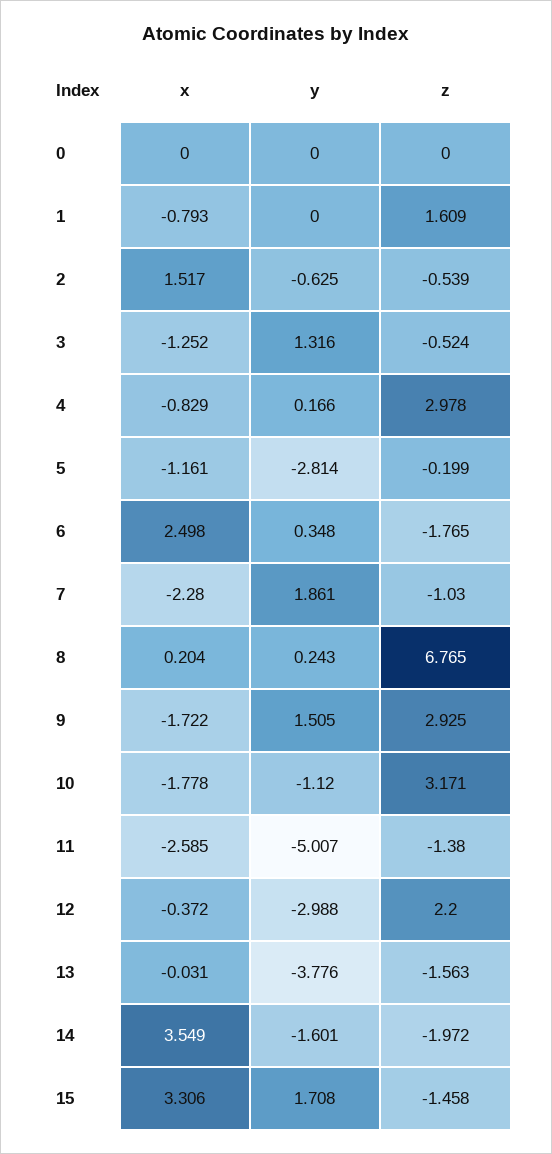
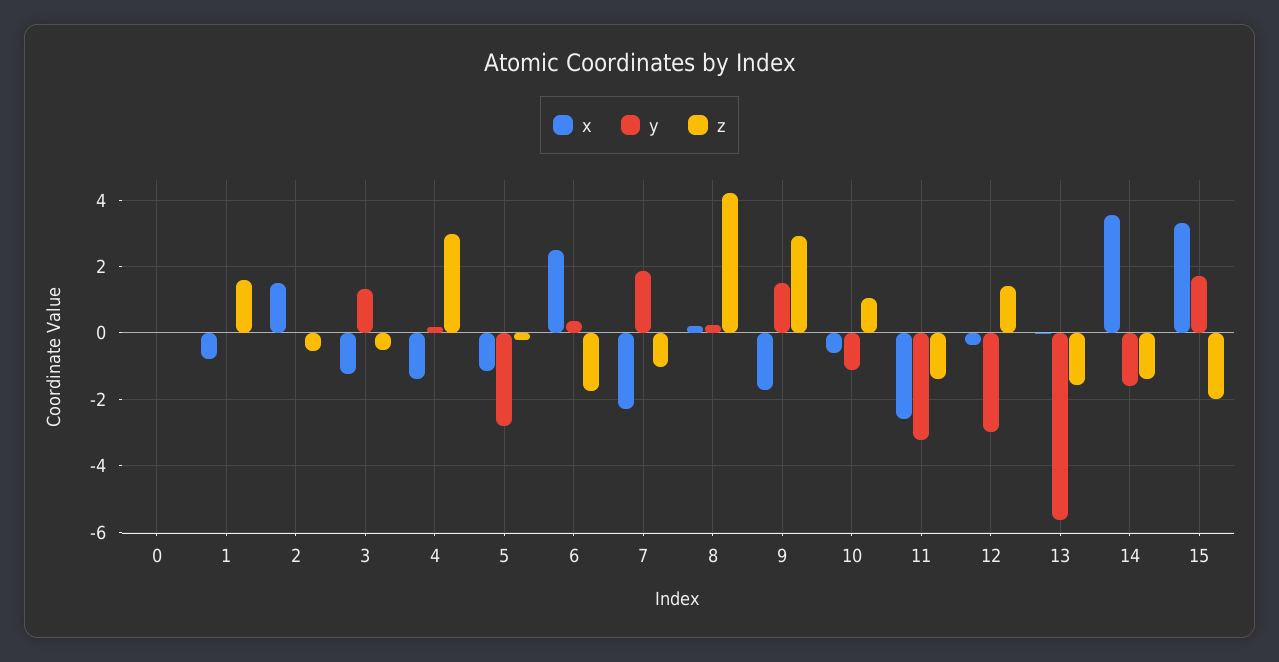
y, 2: -0.625 -> 0
x, 4: -0.829 -> -1.4
z, 8: 6.765 -> 4.2
x, 10: -1.778 -> -0.6
z, 10: 3.171 -> 1
y, 11: -5.007 -> -3.2
z, 12: 2.2 -> 1.4
y, 13: -3.776 -> -5.6
z, 14: -1.972 -> -1.4
z, 15: -1.458 -> -2

